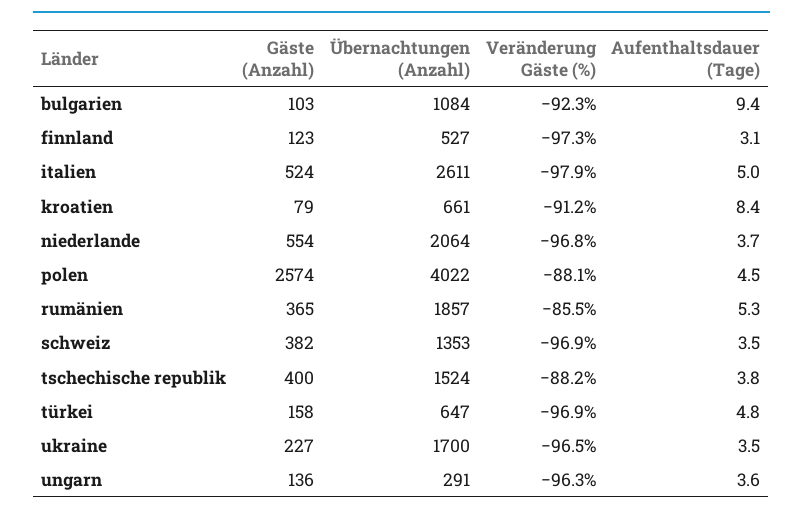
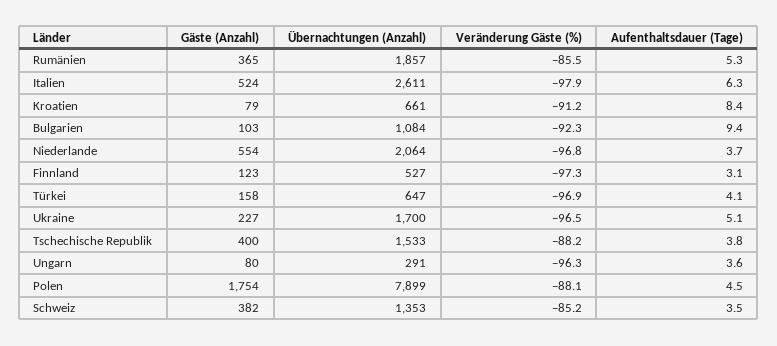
Aufenthaltsdauer (Tage), italien: 5 -> 6.3
Gäste (Anzahl), polen: 2574 -> 1754
Übernachtungen (Anzahl), polen: 4022 -> 7899
Veränderung Gäste (%), schweiz: -96.9 -> -85.2
Übernachtungen (Anzahl), tschechische republik: 1524 -> 1533
Aufenthaltsdauer (Tage), türkei: 4.8 -> 4.1
Aufenthaltsdauer (Tage), ukraine: 3.5 -> 5.1
Gäste (Anzahl), ungarn: 136 -> 80

